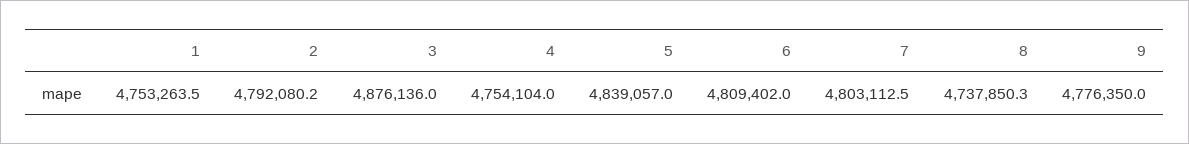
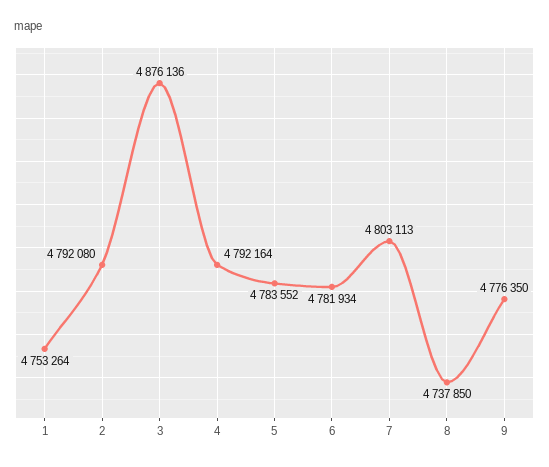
4: 4754104 -> 4792164
5: 4839057 -> 4783552
6: 4809402 -> 4781934

